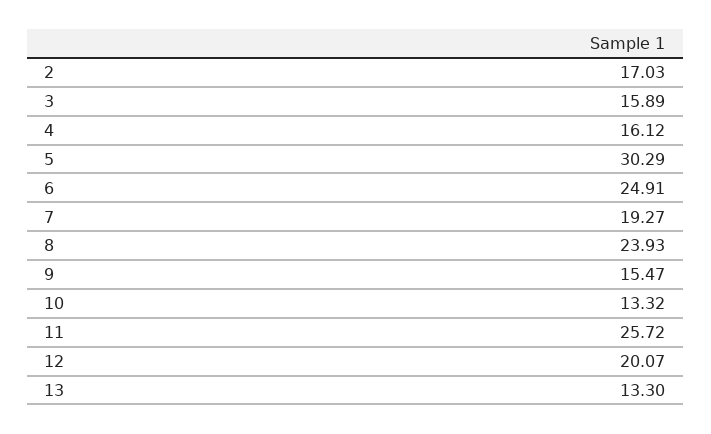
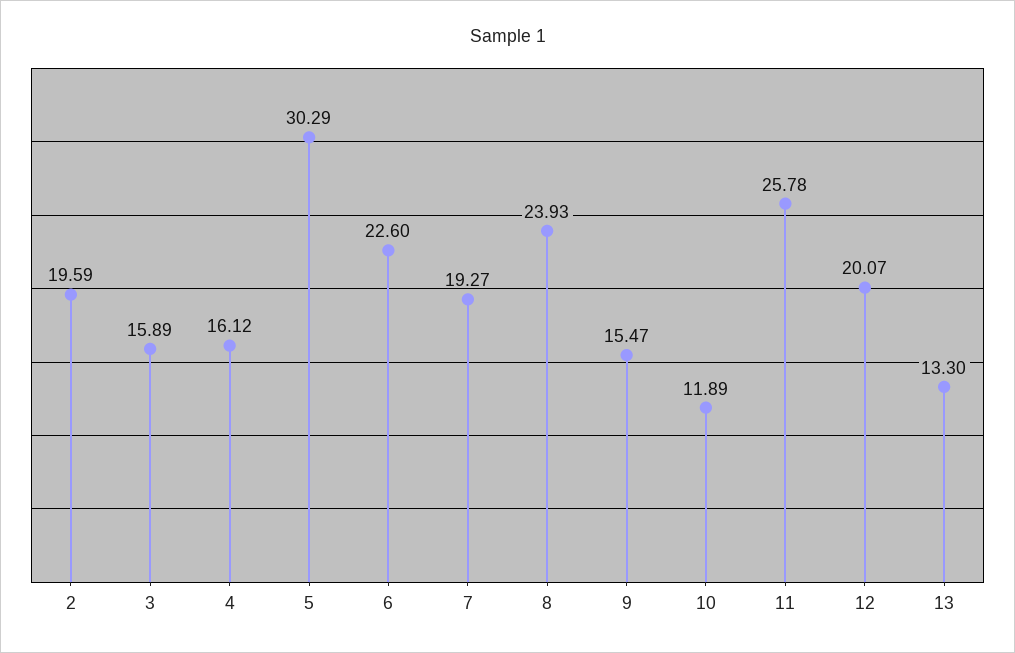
2: 17.03 -> 19.59
6: 24.91 -> 22.6
10: 13.32 -> 11.89
11: 25.72 -> 25.78

